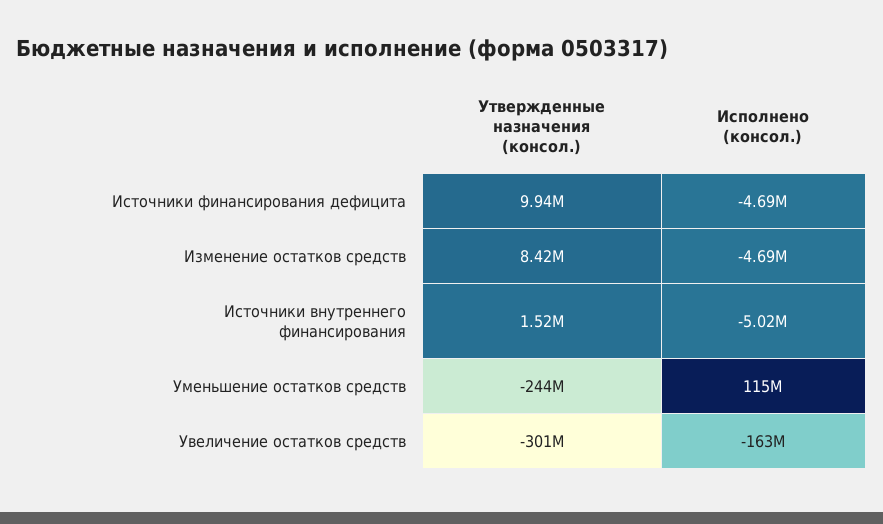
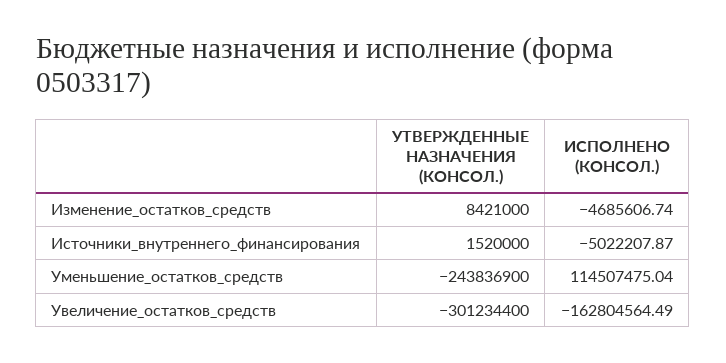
Утвержденные назначения (консол.), Источники финансирования дефицита: 9940000 -> none
Исполнено (консол.), Источники финансирования дефицита: -4690000 -> none

